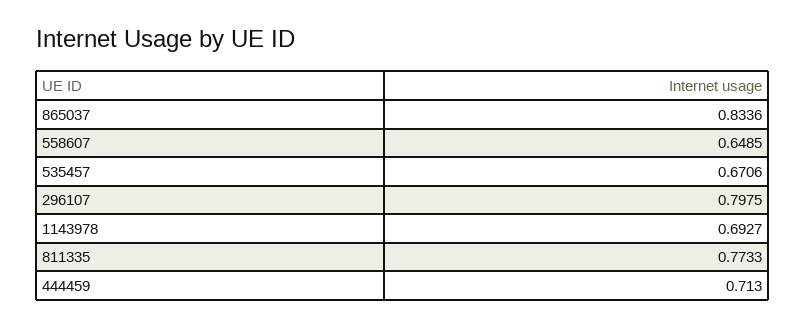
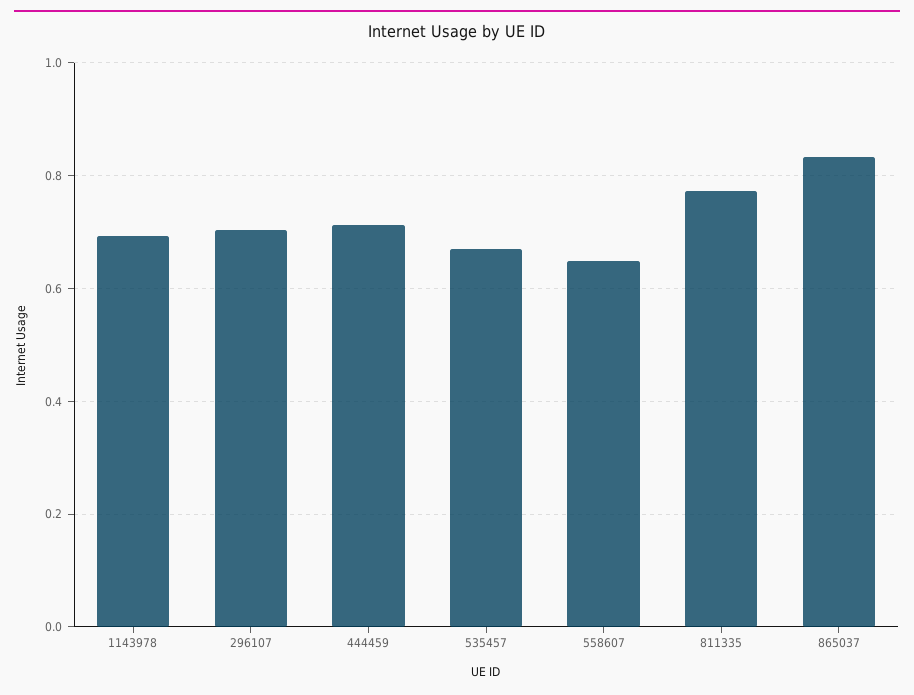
296107: 0.7975 -> 0.7

